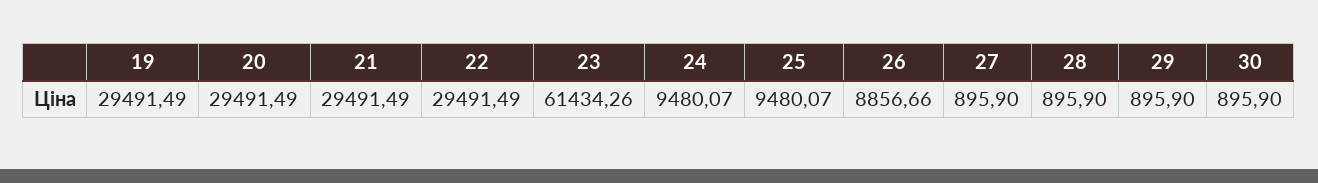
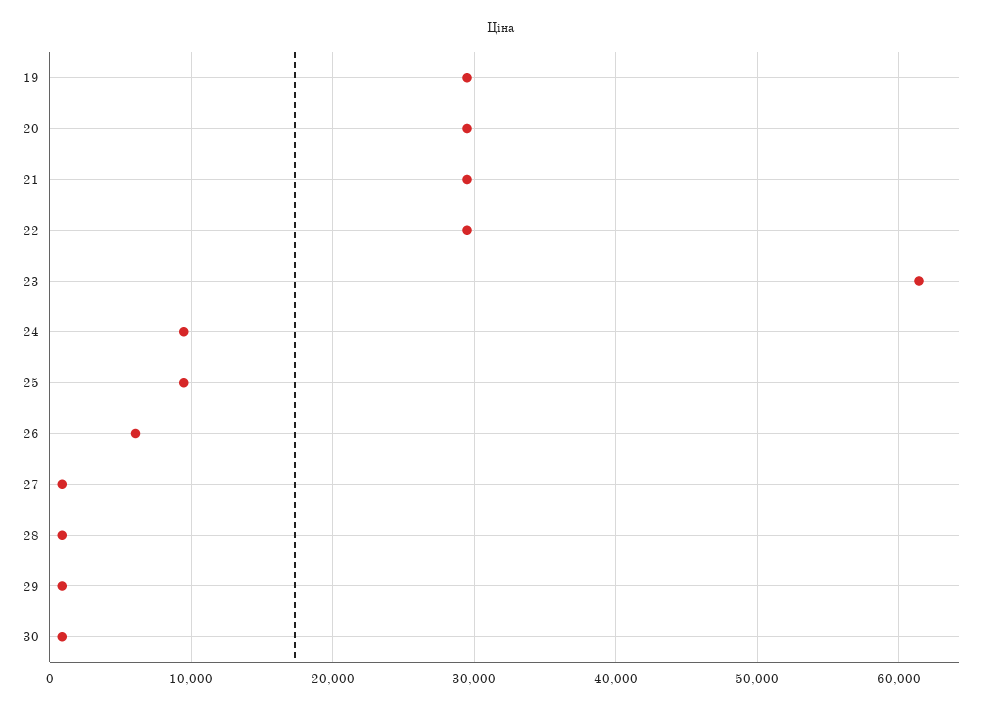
26: 8856.66 -> 6000

